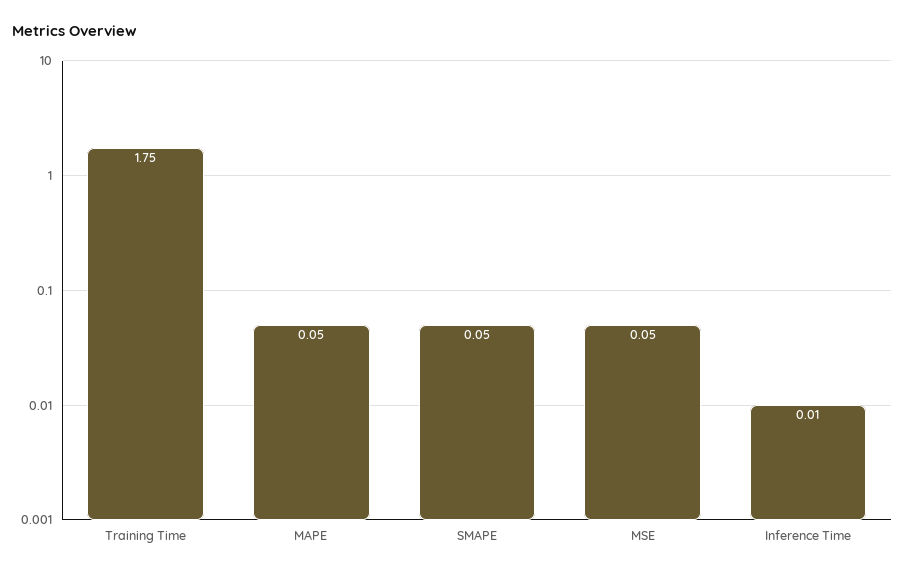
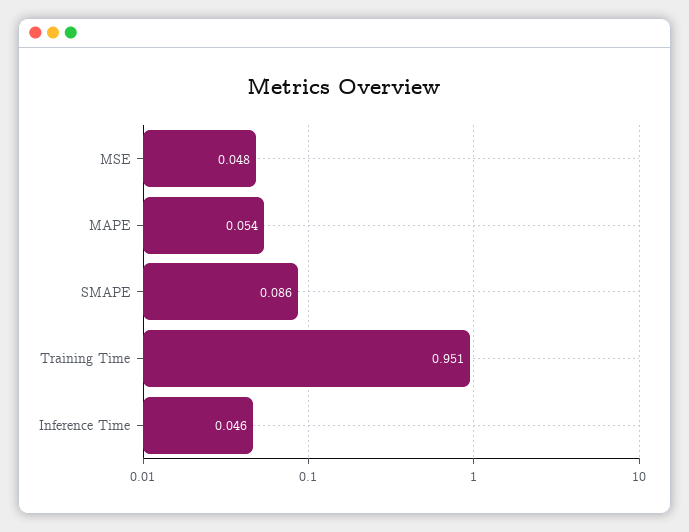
Training Time: 1.75 -> 0.951
SMAPE: 0.05 -> 0.086
Inference Time: 0.01 -> 0.046

